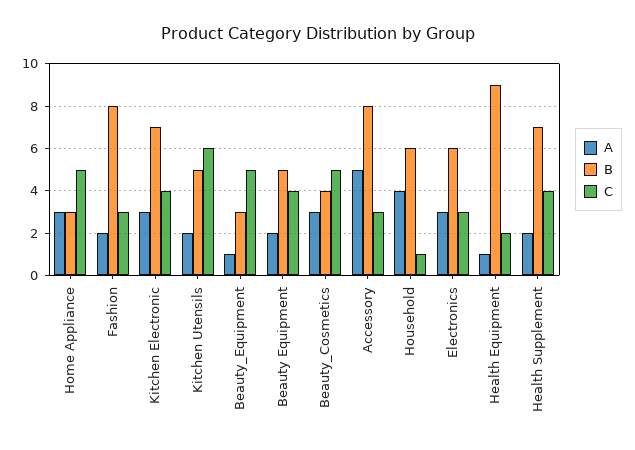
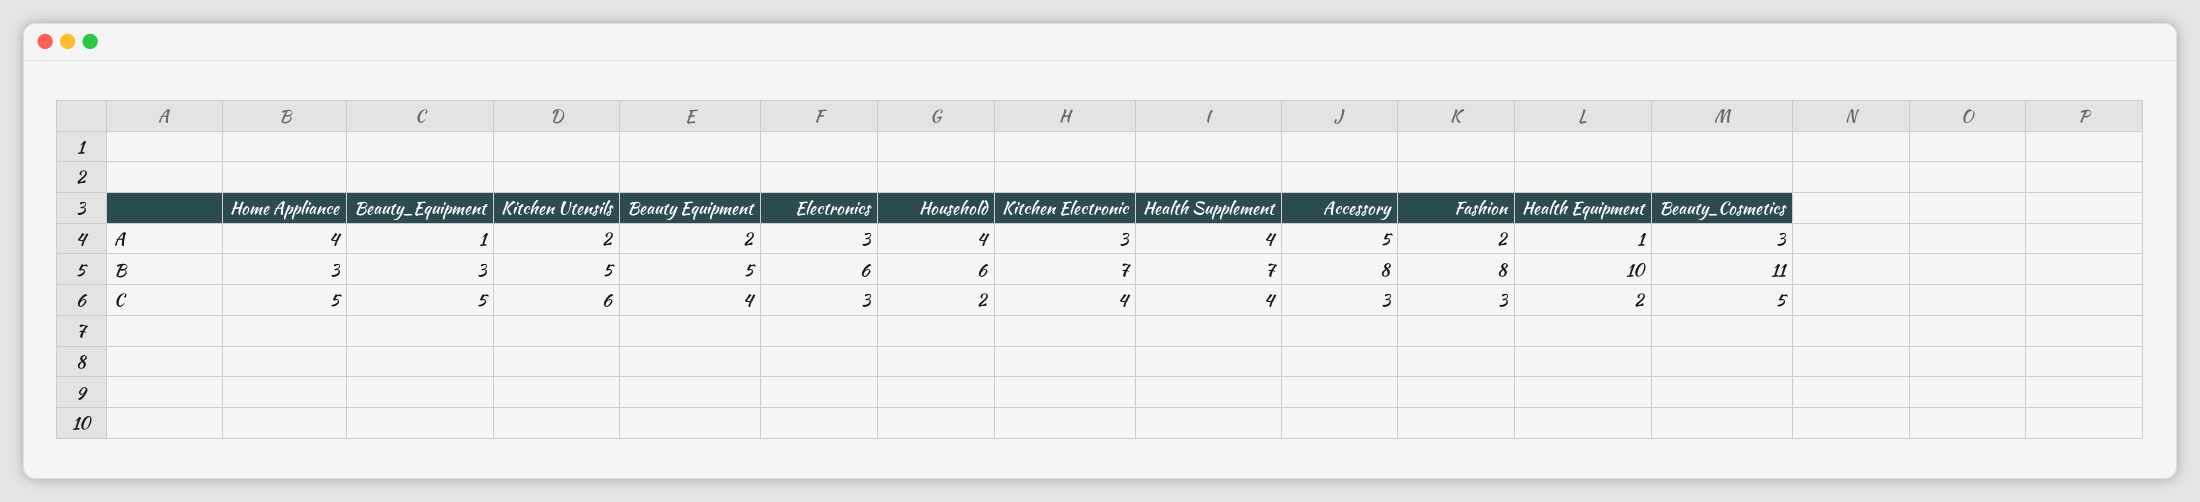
A, Home Appliance: 3 -> 4
B, Beauty_Cosmetics: 4 -> 11
C, Household: 1 -> 2
B, Health Equipment: 9 -> 10
A, Health Supplement: 2 -> 4

